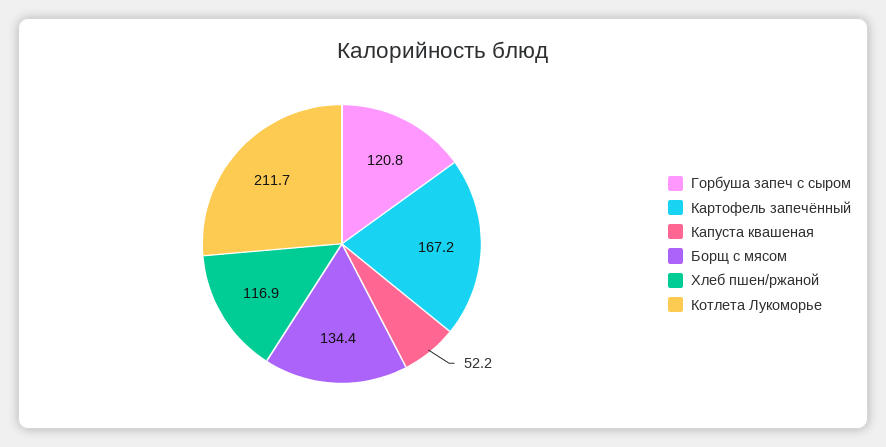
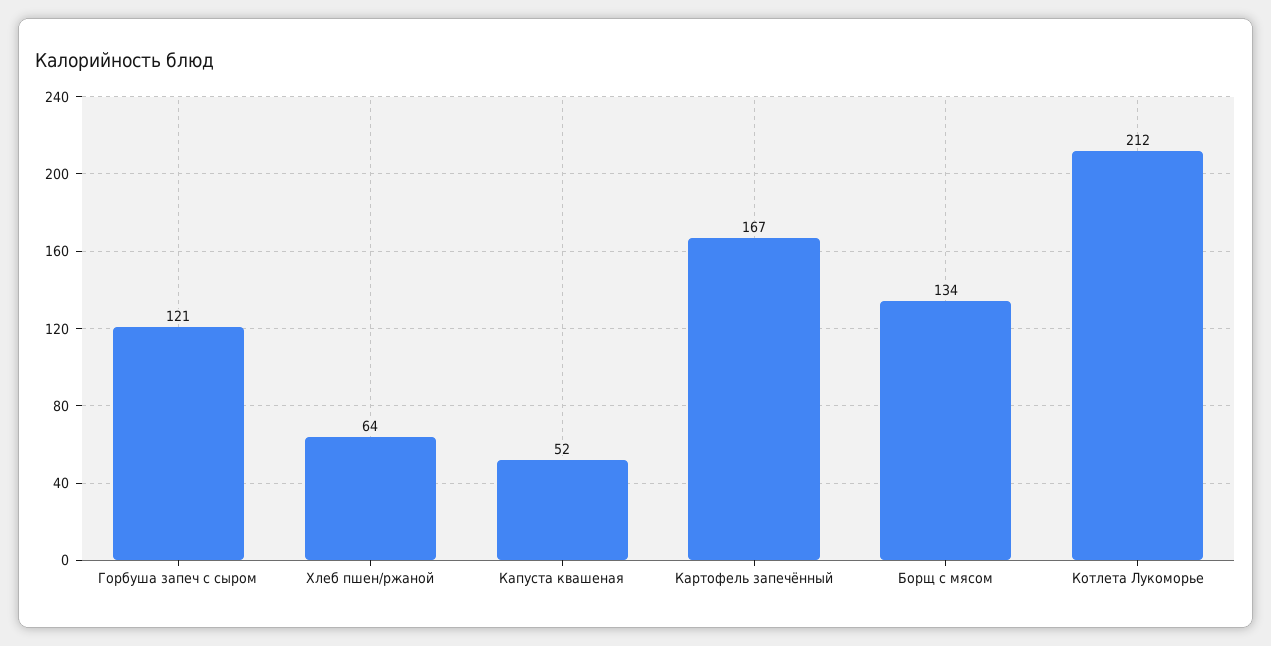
Хлеб пшен/ржаной: 116.9 -> 64

